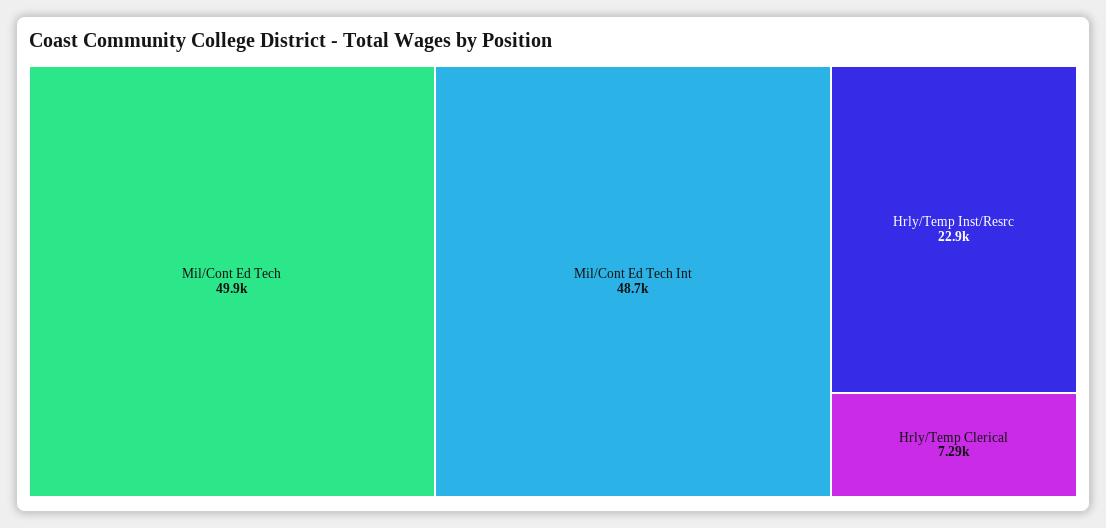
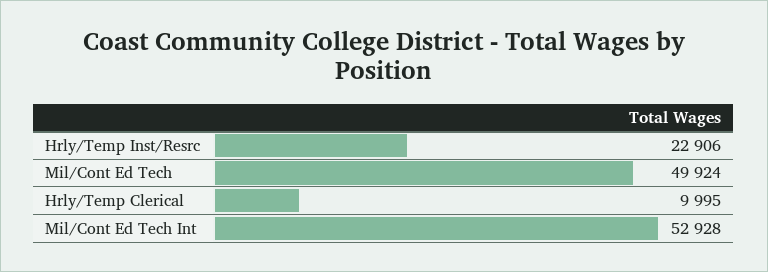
Mil/Cont Ed Tech Int: 48700 -> 52928
Hrly/Temp Clerical: 7290 -> 9995

